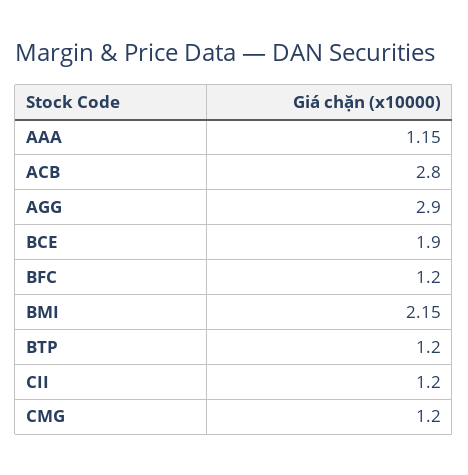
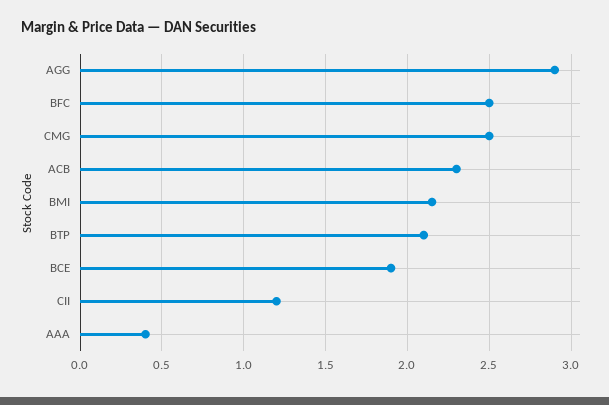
AAA: 1.15 -> 0.4
ACB: 2.8 -> 2.3
BFC: 1.2 -> 2.5
BTP: 1.2 -> 2.1
CMG: 1.2 -> 2.5

